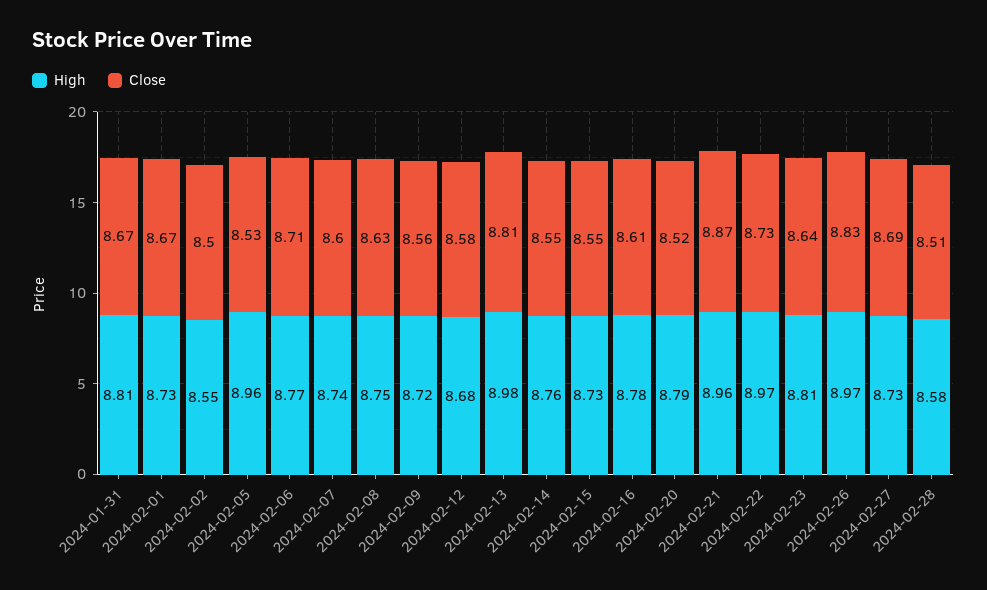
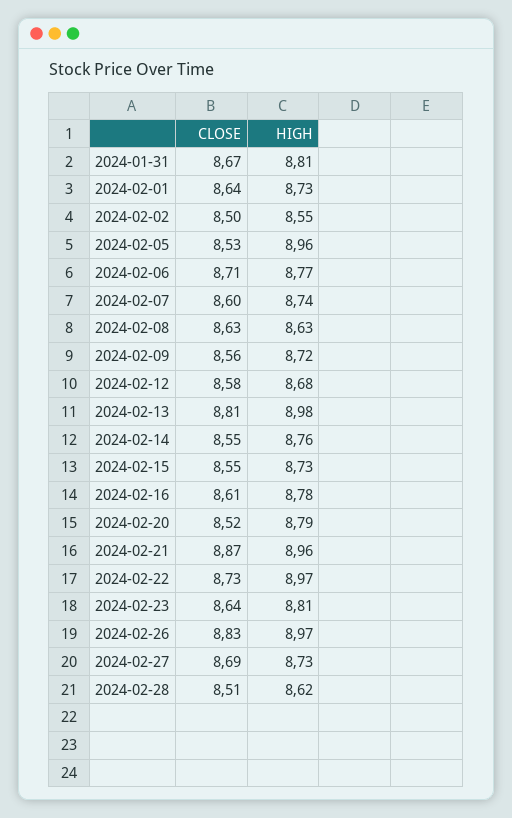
Close, 2024-02-01: 8.67 -> 8.64
High, 2024-02-08: 8.75 -> 8.63
High, 2024-02-28: 8.58 -> 8.62

